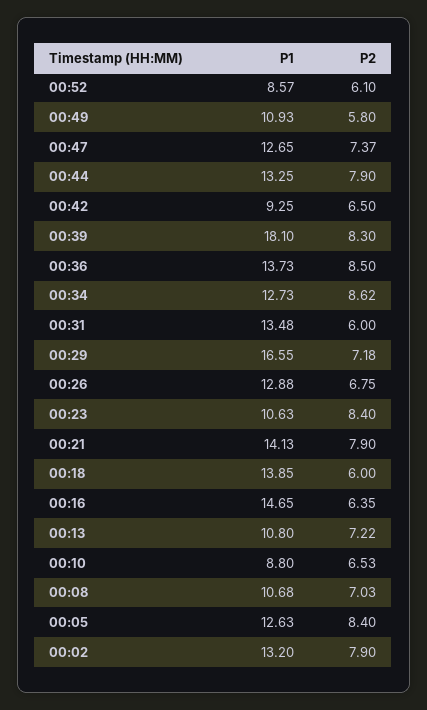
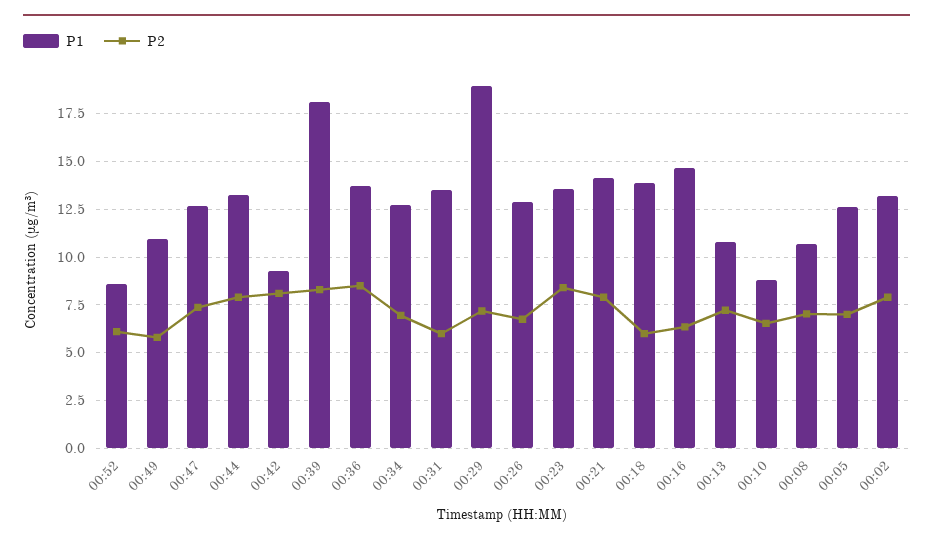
P2, 00:42: 6.5 -> 8
P2, 00:34: 8.62 -> 7
P1, 00:29: 16.55 -> 19
P1, 00:23: 10.63 -> 13.5
P2, 00:05: 8.4 -> 7

